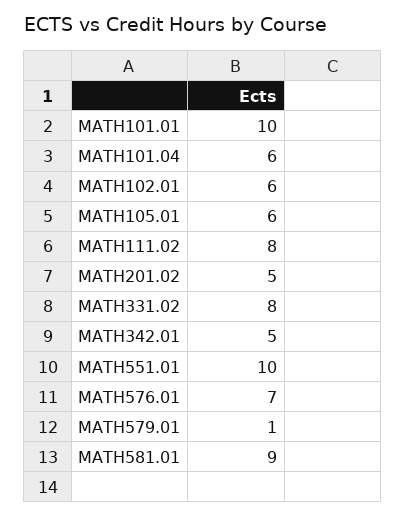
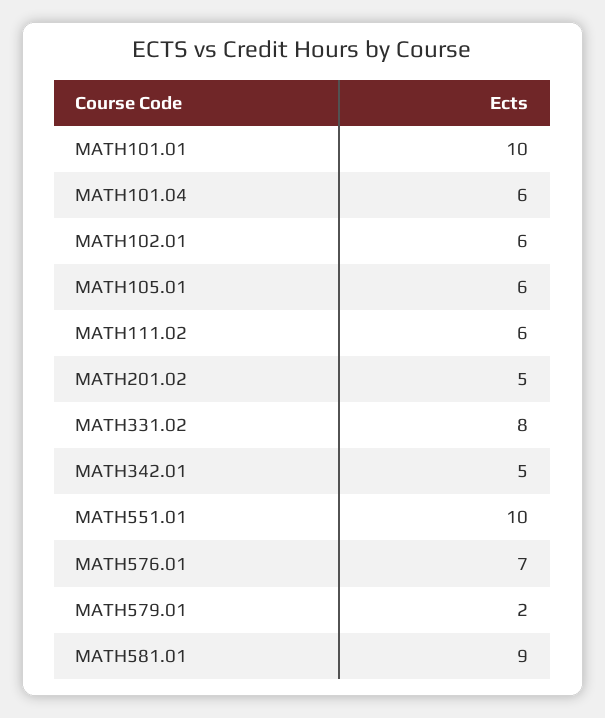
MATH111.02: 8 -> 6
MATH579.01: 1 -> 2

